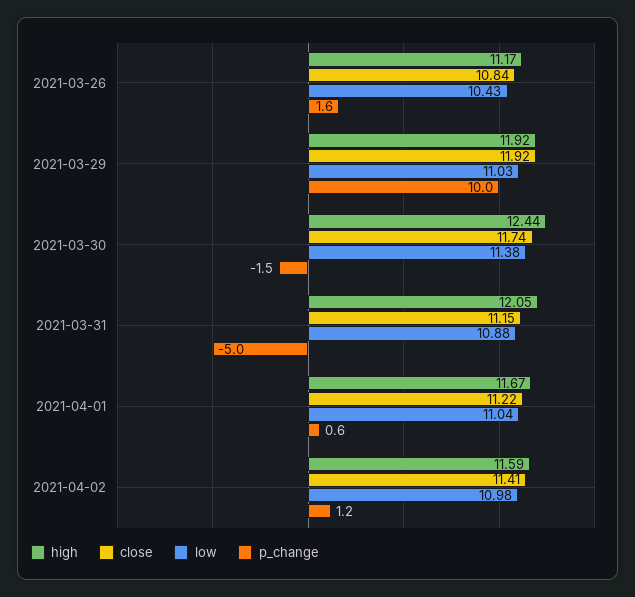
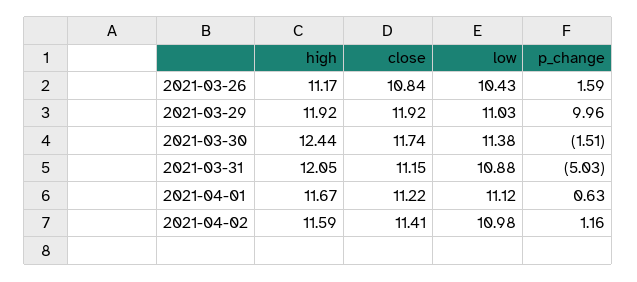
low, 2021-04-01: 11.04 -> 11.12

